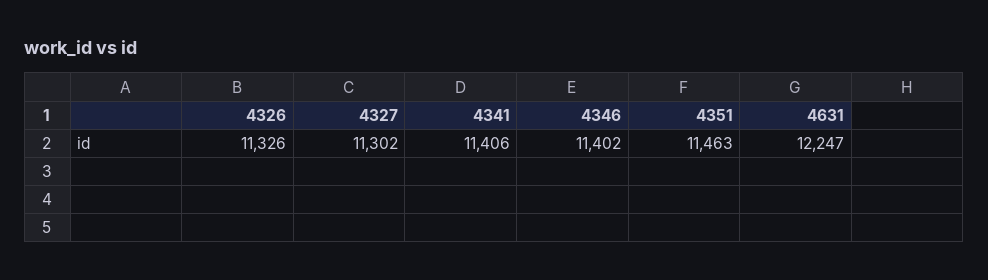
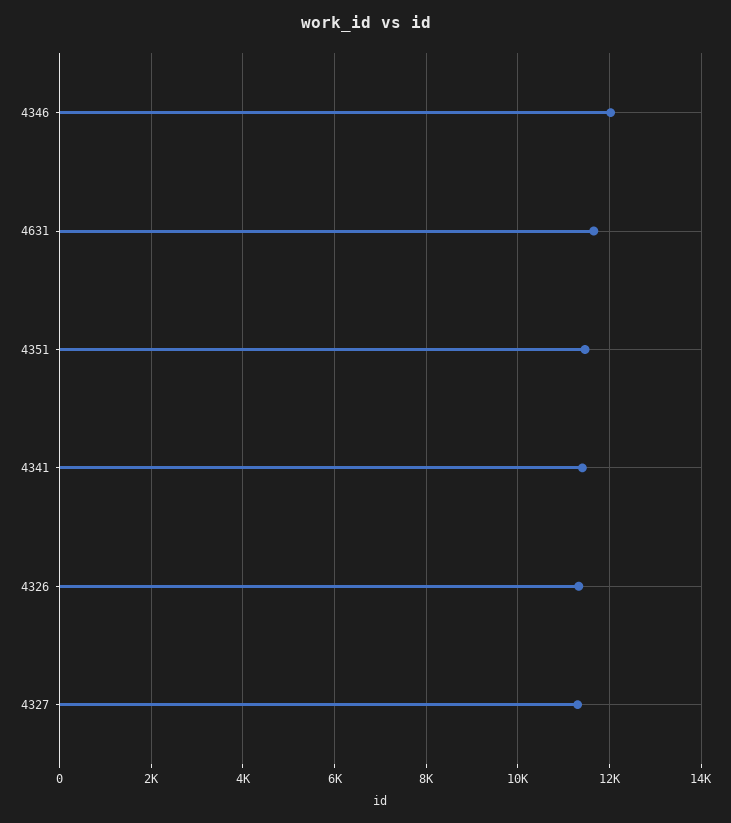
4346: 11402 -> 12000
4631: 12247 -> 11600

